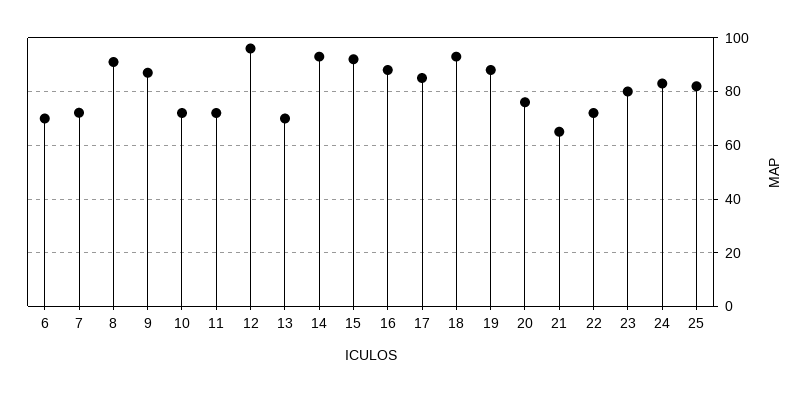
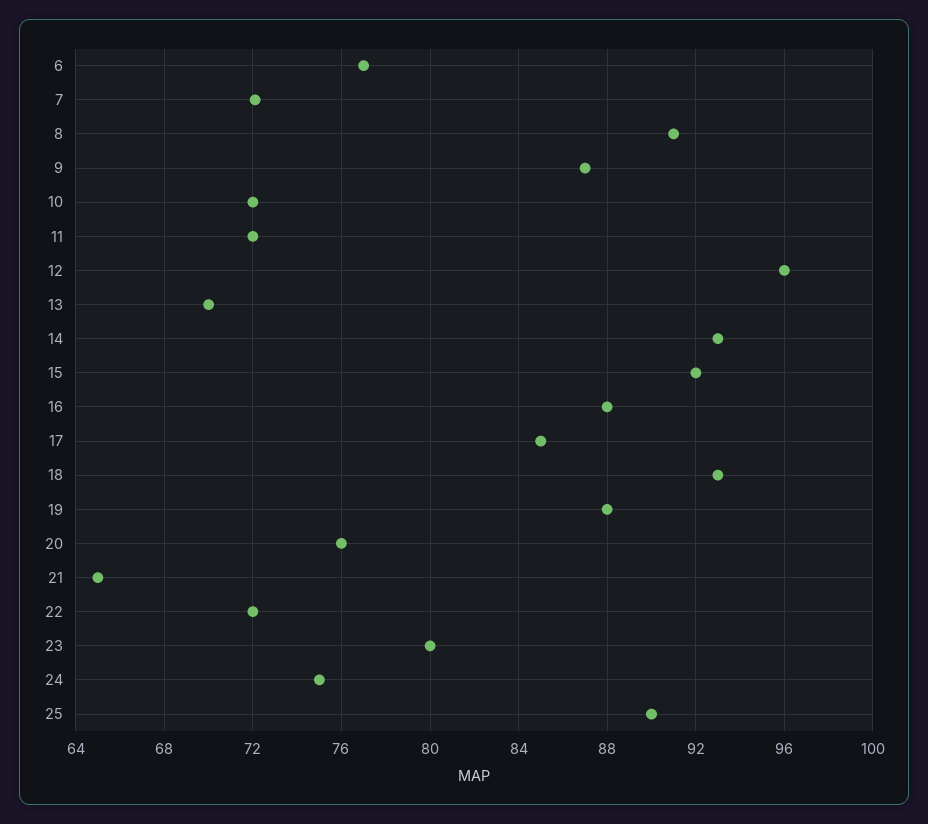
6: 70 -> 77
24: 82.5 -> 75
25: 82.5 -> 90

